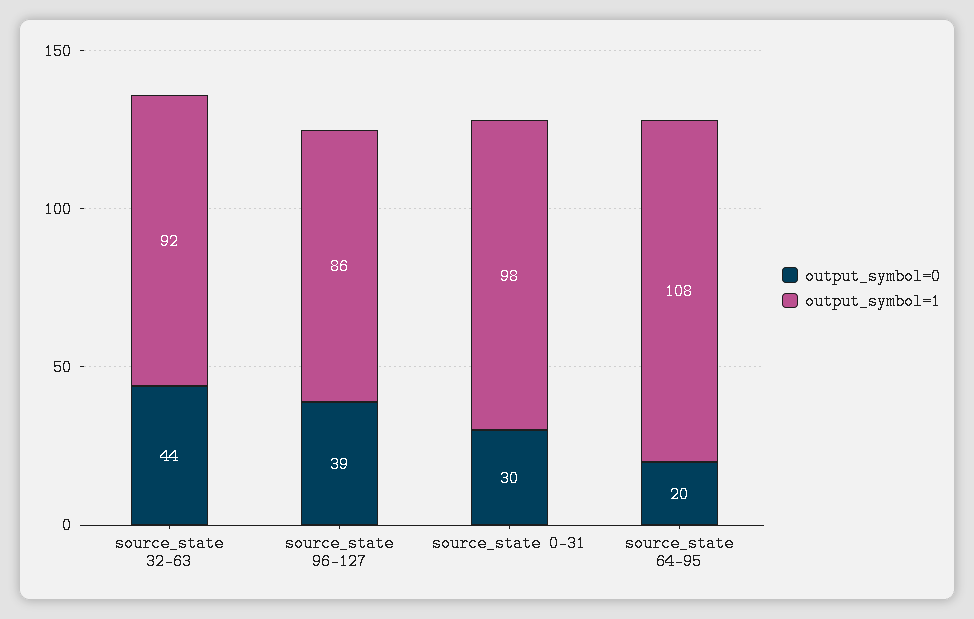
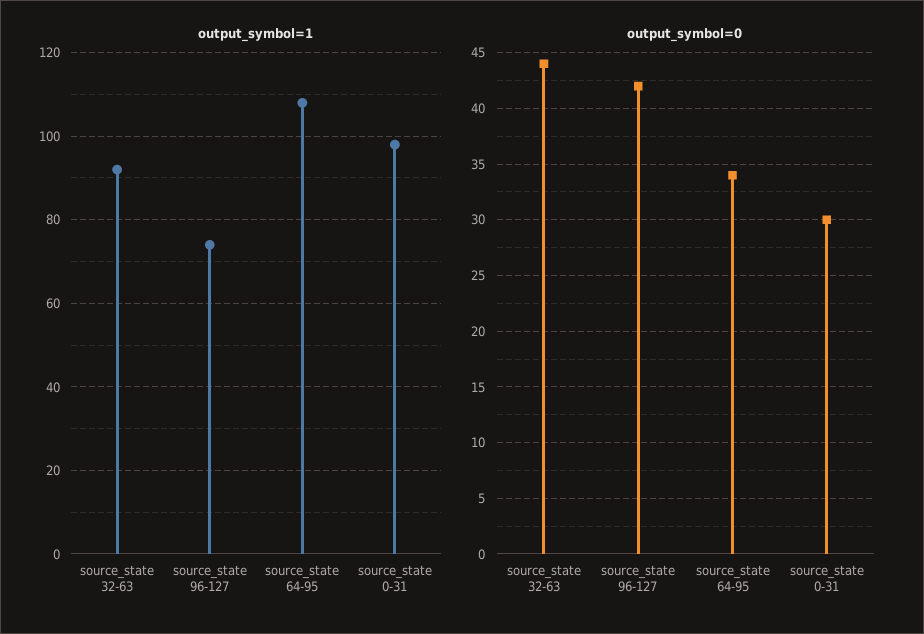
output_symbol=0, source_state 96-127: 39 -> 42
output_symbol=1, source_state 96-127: 86 -> 75
output_symbol=0, source_state 64-95: 20 -> 34

